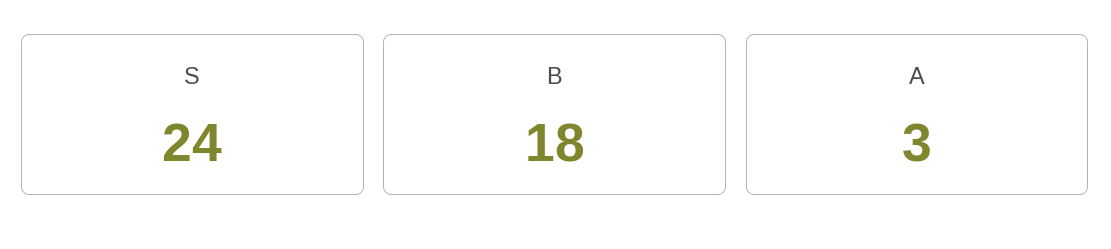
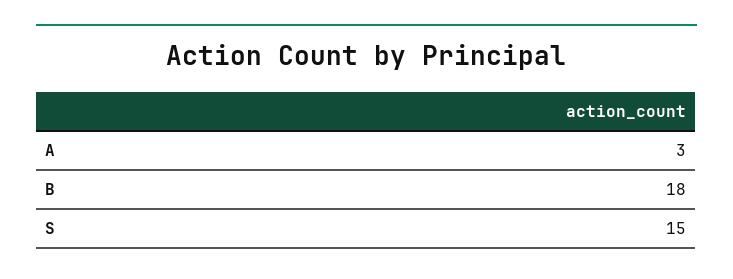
S: 24 -> 15

